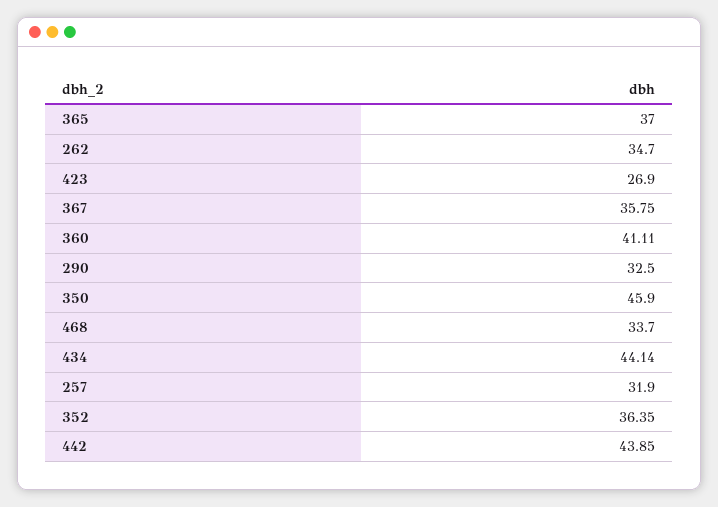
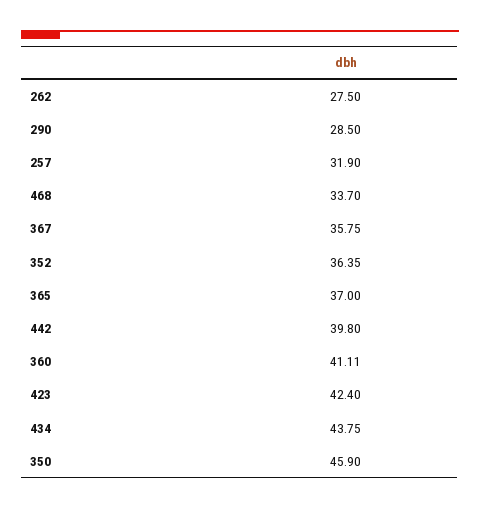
262: 34.7 -> 27.5
423: 26.9 -> 42.4
290: 32.5 -> 28.5
434: 44.14 -> 43.75
442: 43.85 -> 39.8

